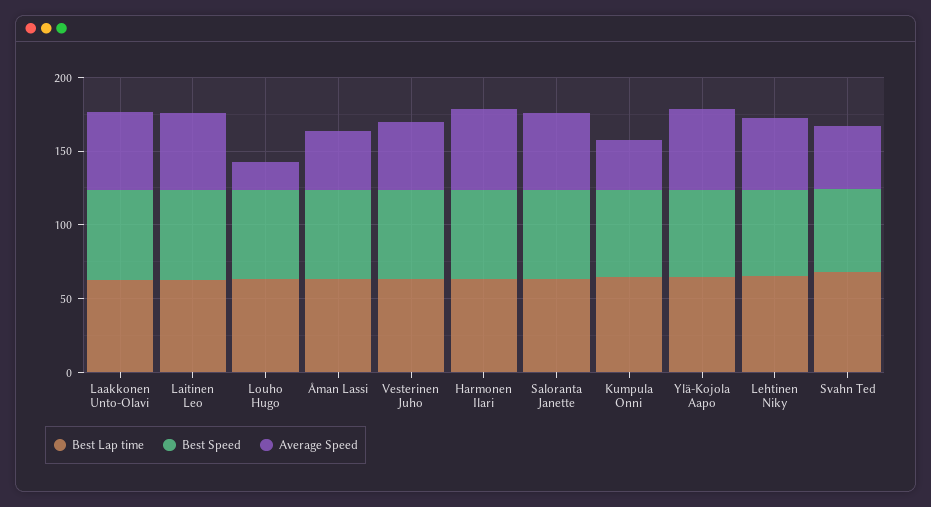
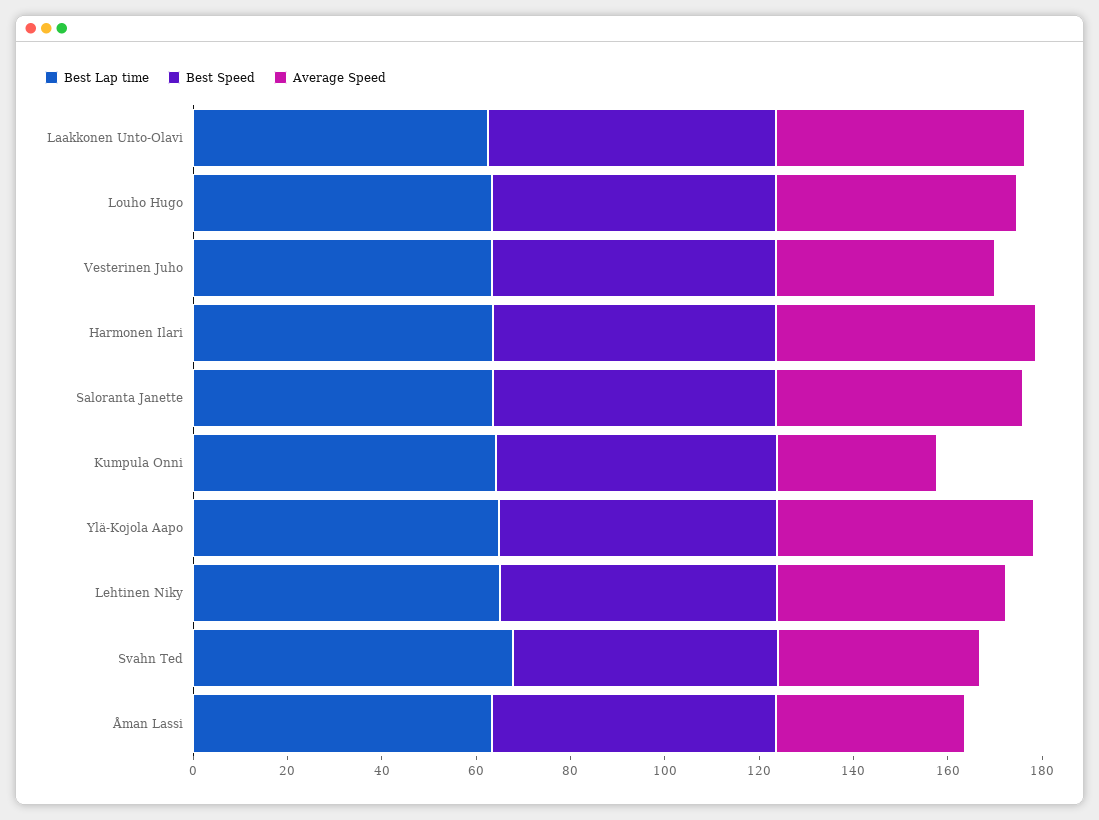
Best Lap time, Laitinen Leo: 60 -> none
Best Speed, Laitinen Leo: 60 -> none
Average Speed, Laitinen Leo: 50 -> none
Average Speed, Louho Hugo: 20 -> 50

